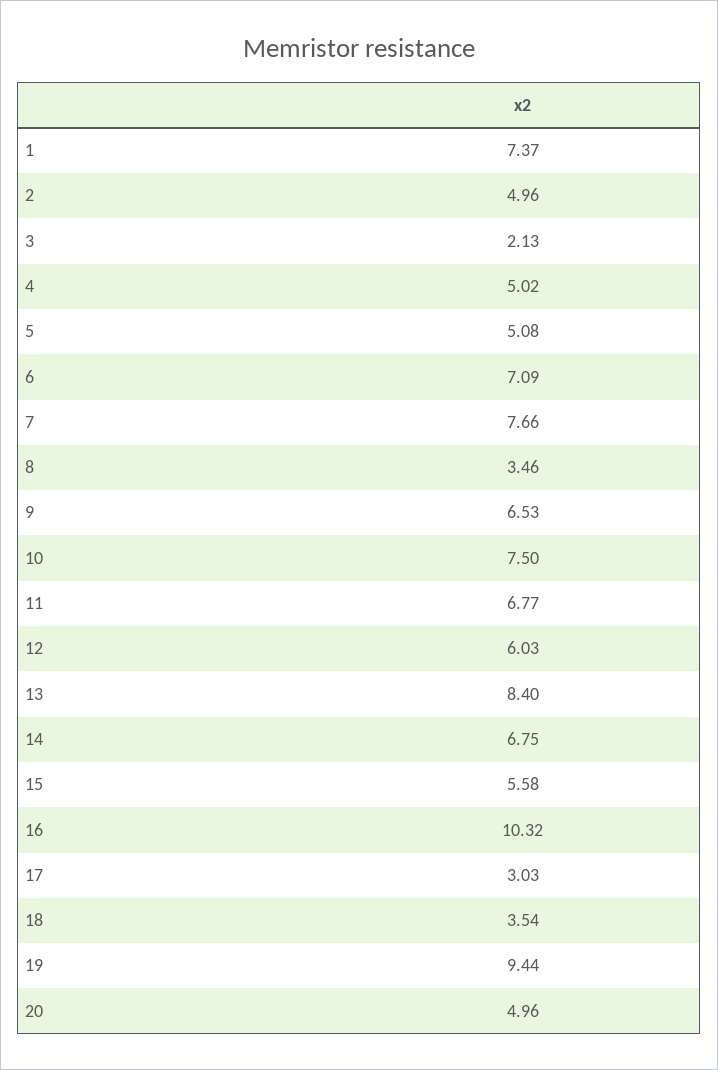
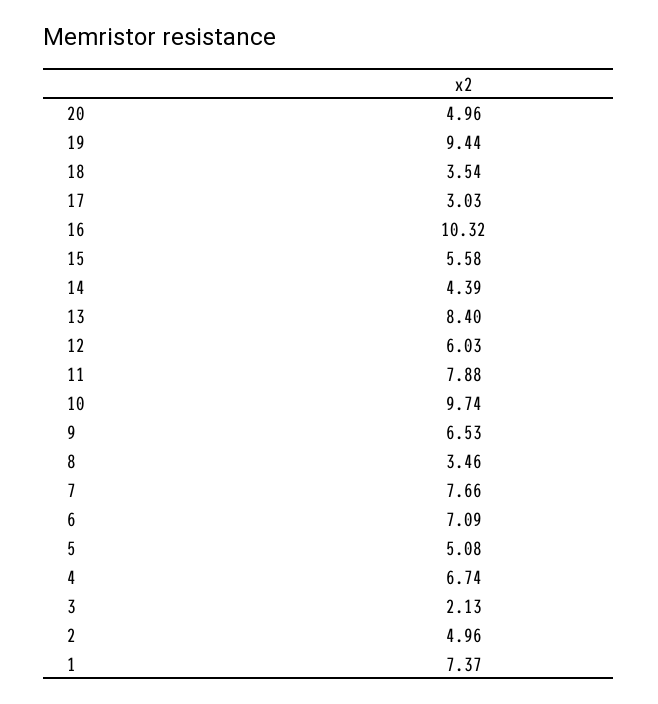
4: 5.02 -> 6.74
10: 7.5 -> 9.74
11: 6.77 -> 7.88
14: 6.75 -> 4.39

